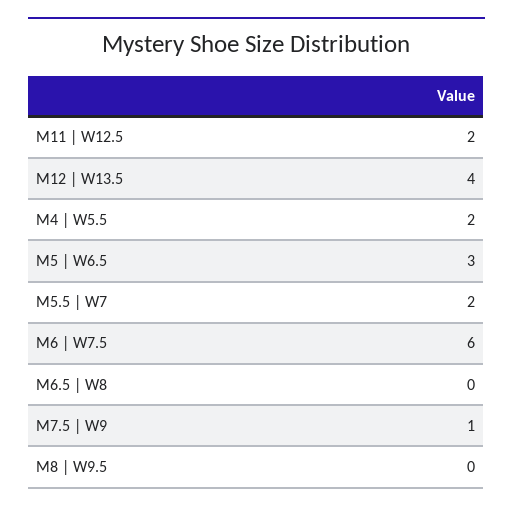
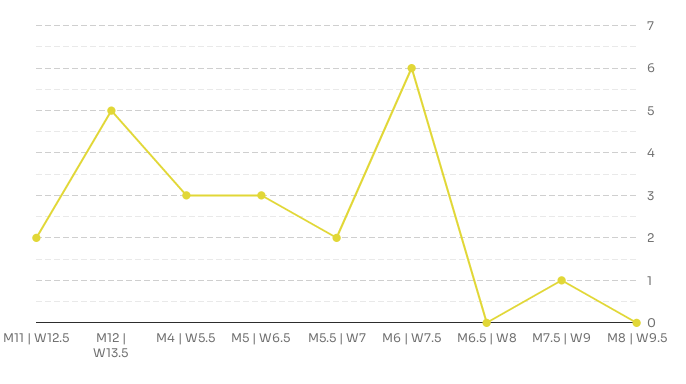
M12 | W13.5: 4 -> 5
M4 | W5.5: 2 -> 3

